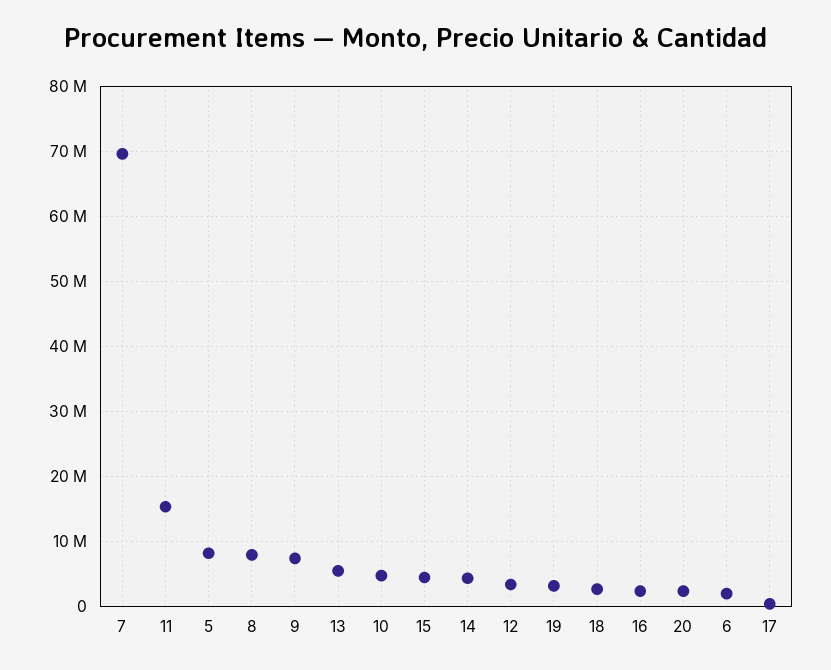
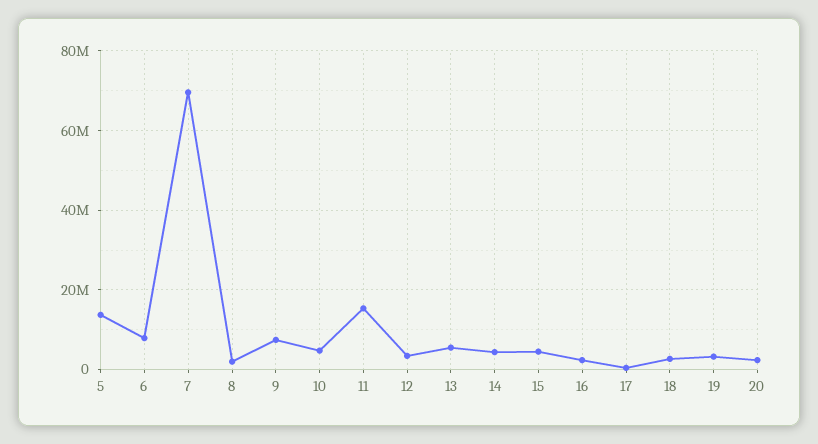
5: 8000000 -> 14000000
8: 8000000 -> 2000000
6: 2000000 -> 8000000

